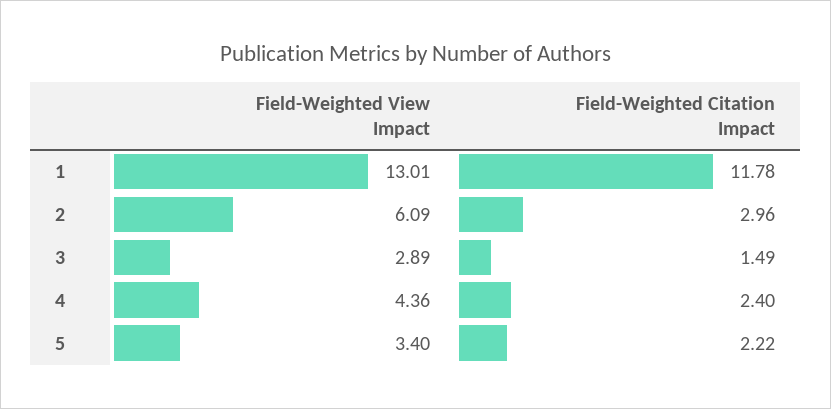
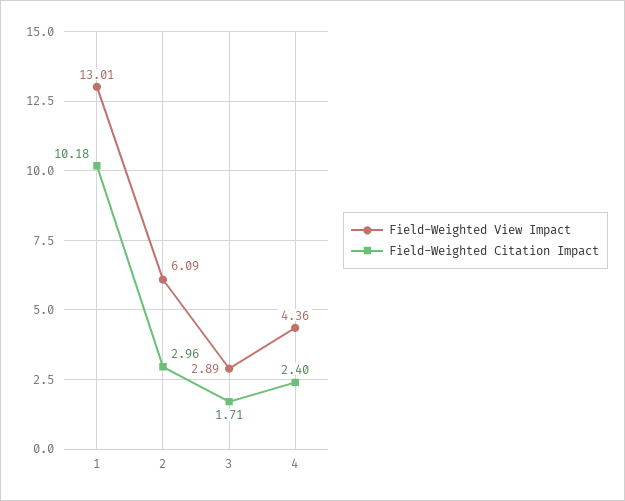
Field-Weighted Citation Impact, 1: 11.78 -> 10.18
Field-Weighted Citation Impact, 3: 1.49 -> 1.71
Field-Weighted View Impact, 5: 3.4 -> none
Field-Weighted Citation Impact, 5: 2.22 -> none

